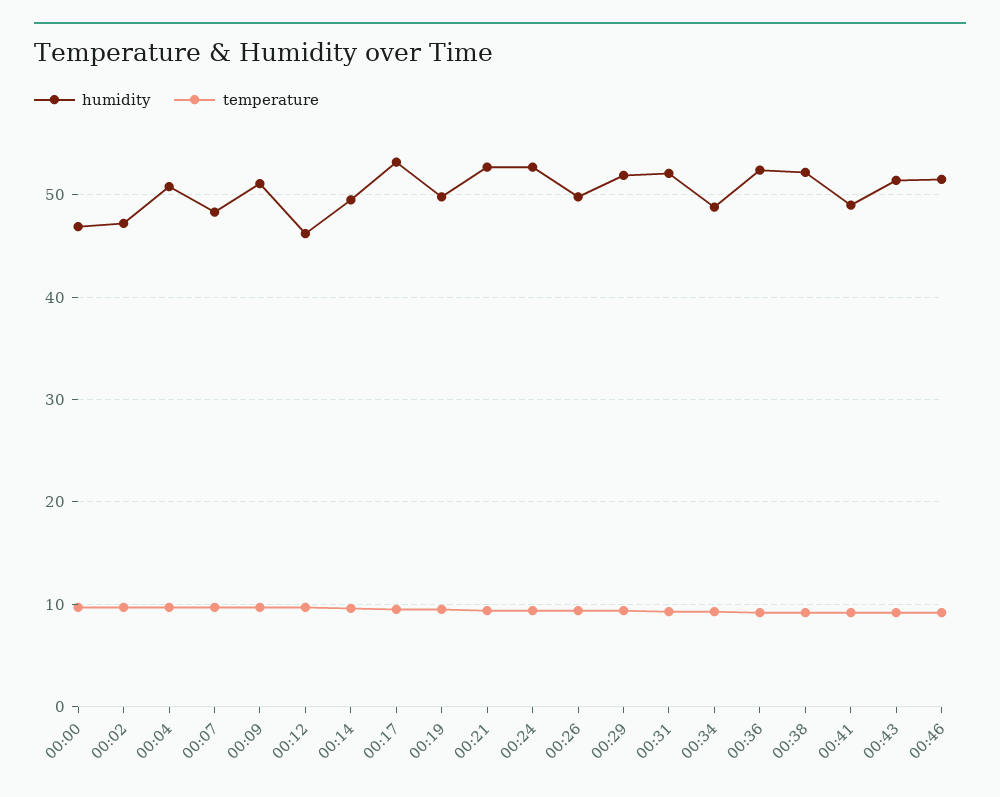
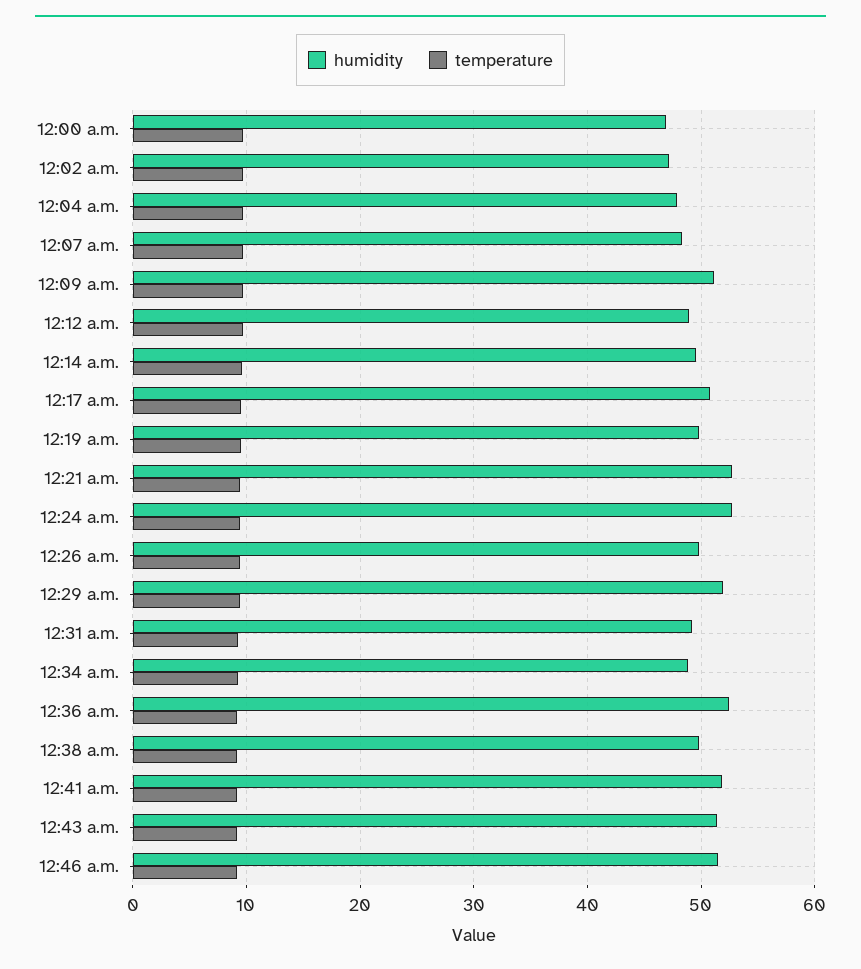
humidity, 00:04: 51 -> 48
humidity, 00:12: 46 -> 49
humidity, 00:17: 53 -> 51
humidity, 00:31: 52 -> 49
humidity, 00:38: 52 -> 50
humidity, 00:41: 49 -> 52

